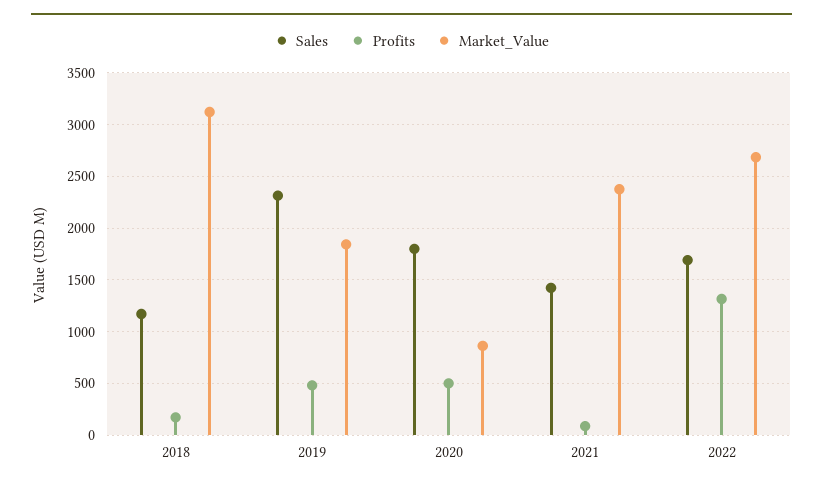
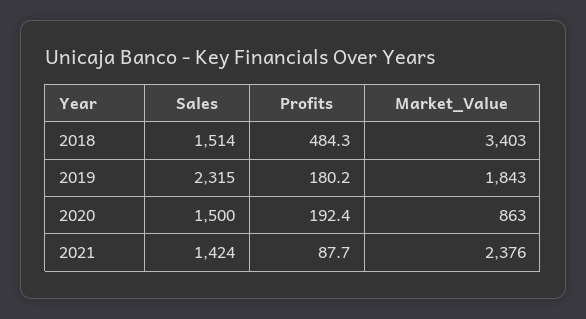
Sales, 2018: 1200 -> 1514
Profits, 2018: 200 -> 484.3
Market_Value, 2018: 3100 -> 3403
Profits, 2019: 500 -> 180.2
Sales, 2020: 1800 -> 1500
Profits, 2020: 500 -> 192.4
Sales, 2022: 1700 -> none
Profits, 2022: 1300 -> none
Market_Value, 2022: 2700 -> none

